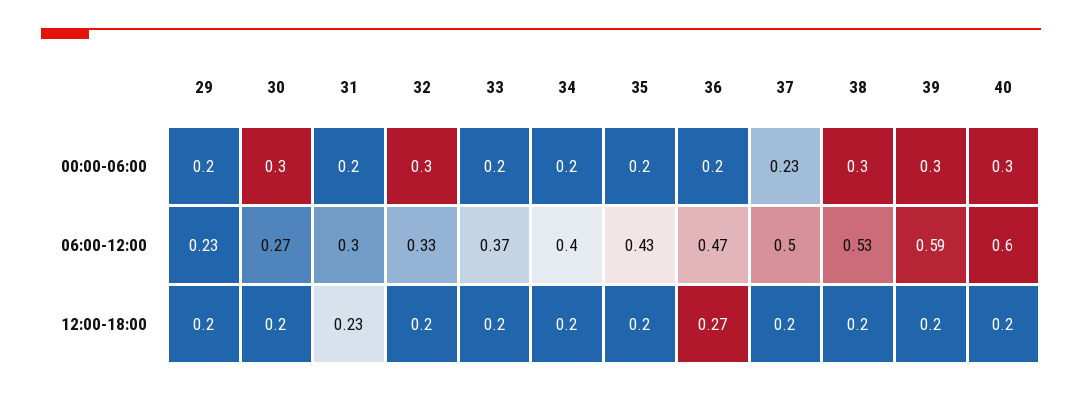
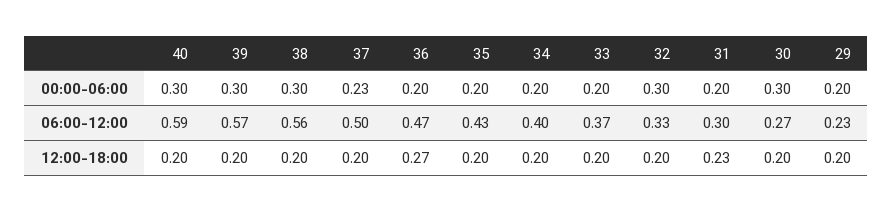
38, 06:00-12:00: 0.53 -> 0.56
39, 06:00-12:00: 0.59 -> 0.57
40, 06:00-12:00: 0.6 -> 0.59

